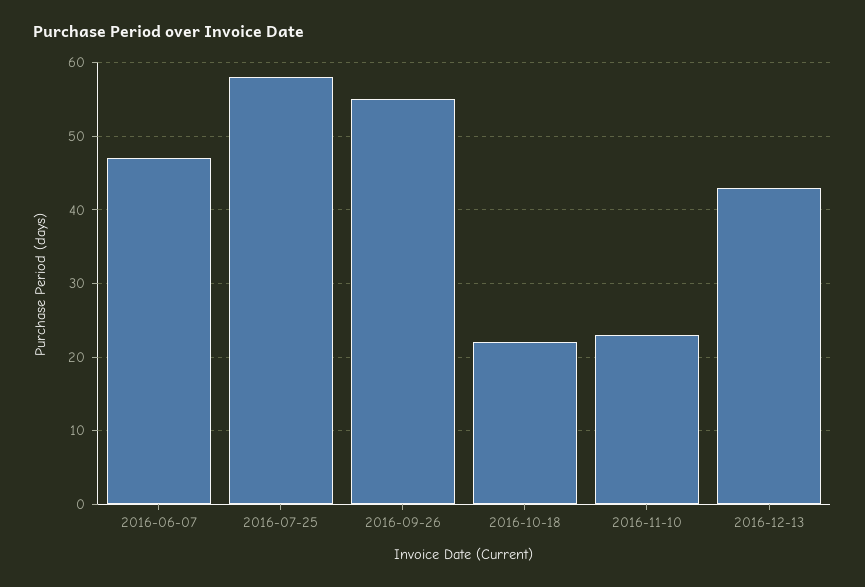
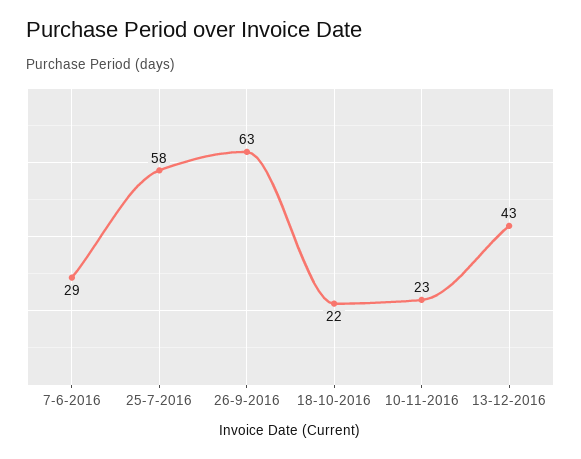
2016-06-07: 47 -> 29
2016-09-26: 55 -> 63

